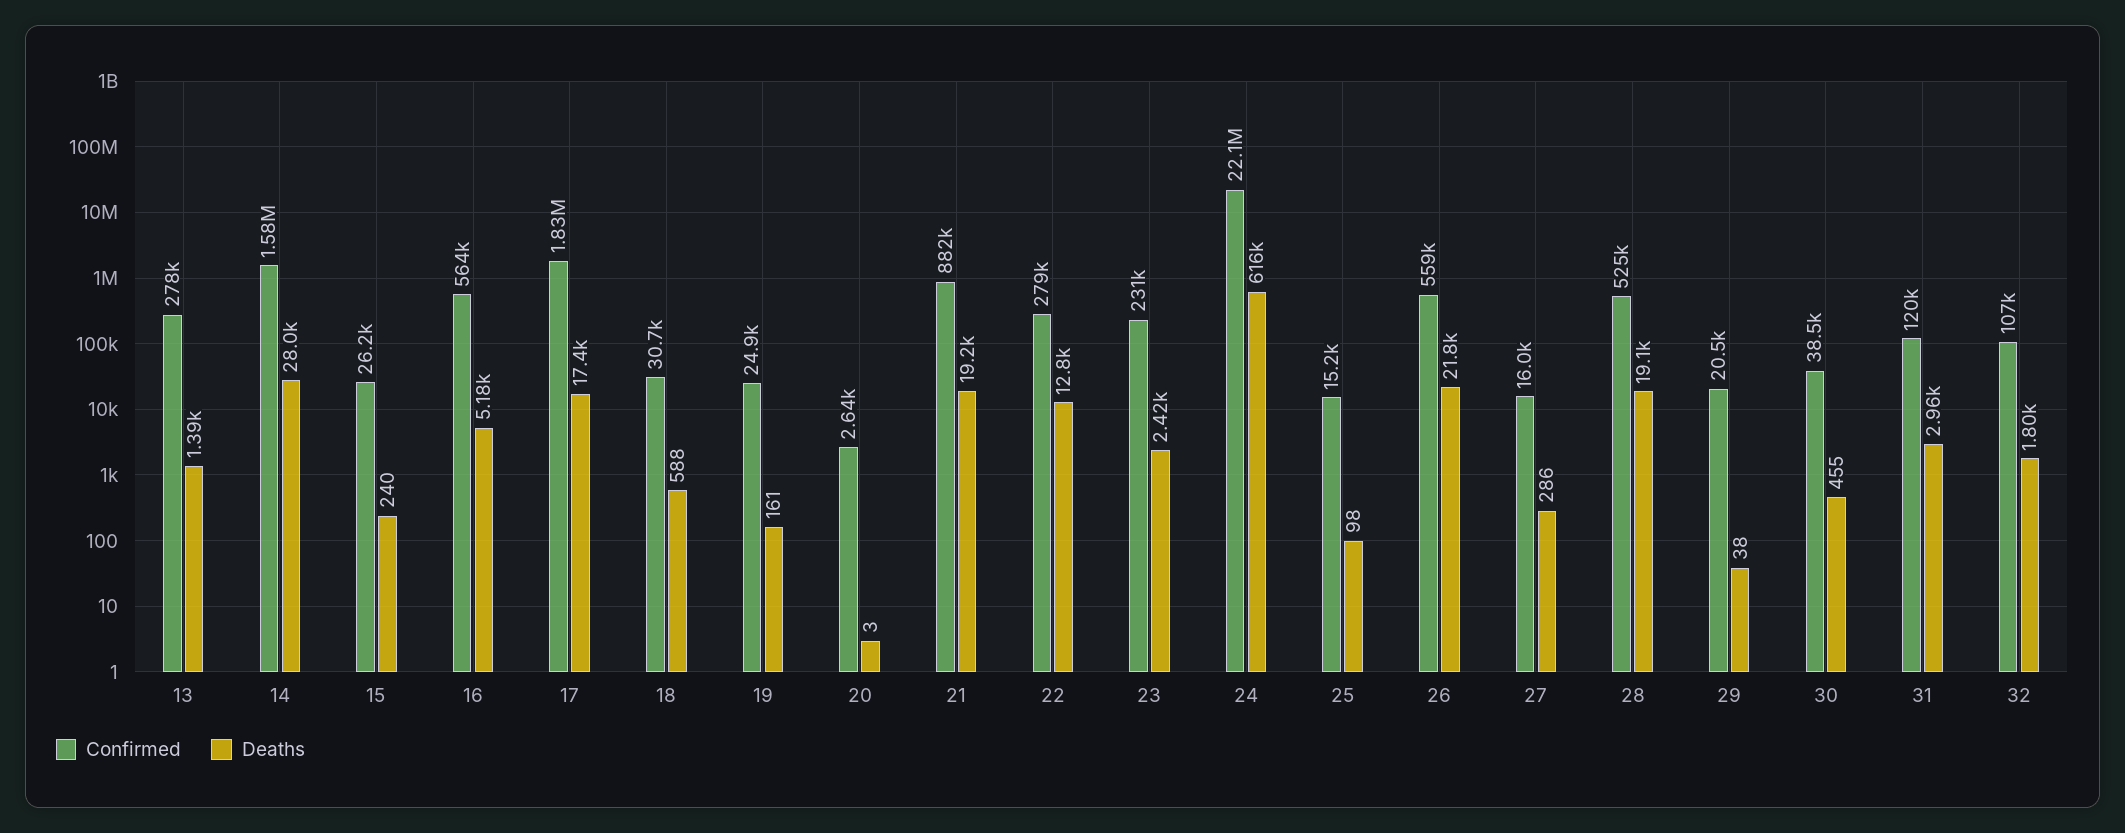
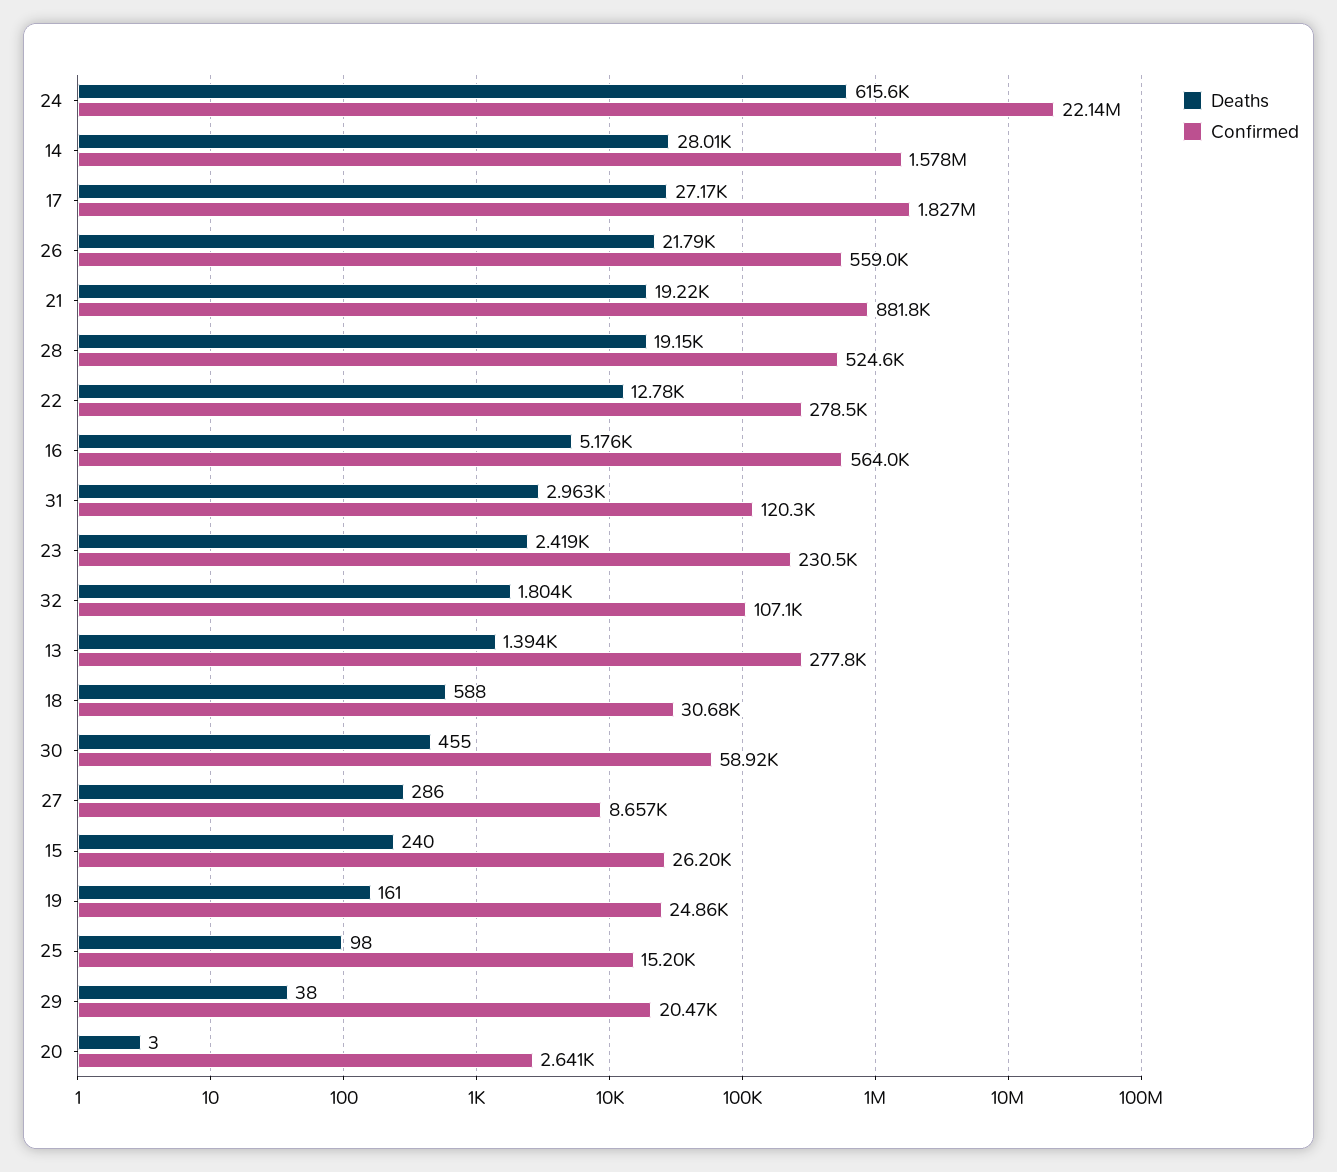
Deaths, 17: 17400 -> 27170
Confirmed, 27: 16000 -> 8657
Confirmed, 30: 38500 -> 58920

